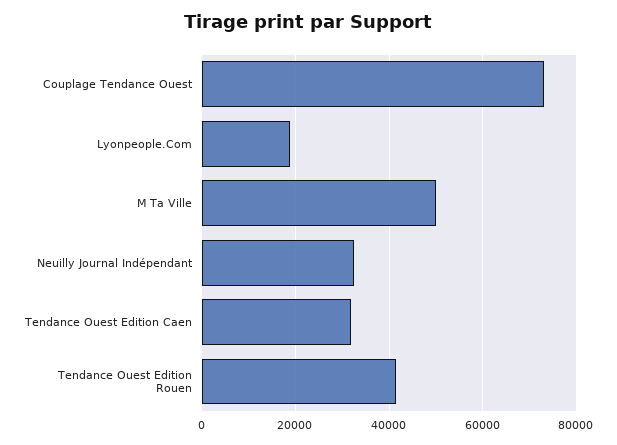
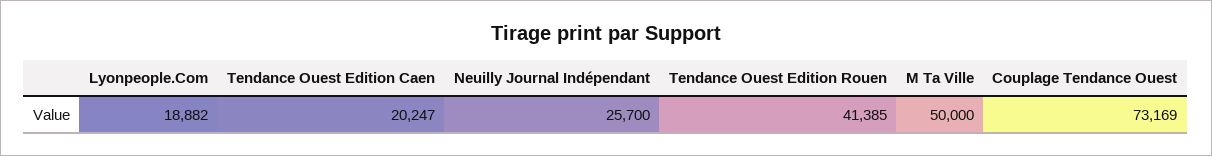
Neuilly Journal Indépendant: 32000 -> 25700
Tendance Ouest Edition Caen: 32000 -> 20247

